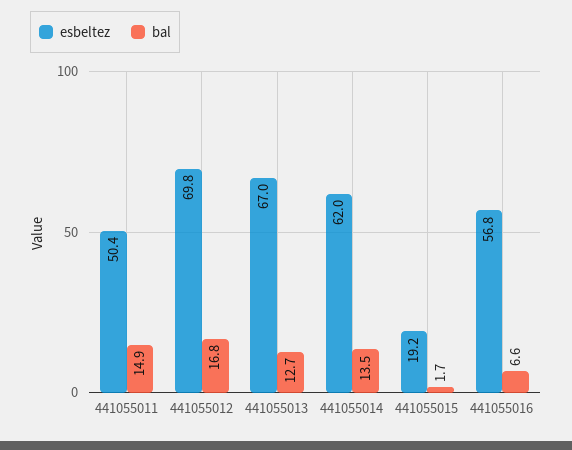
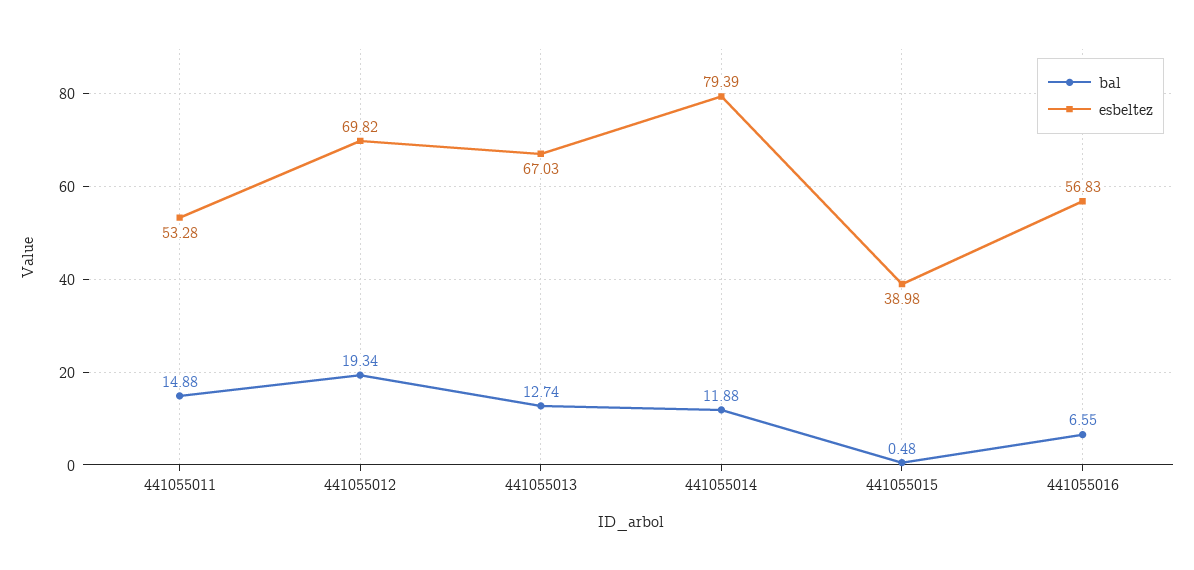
esbeltez, 441055011: 50.4 -> 53.28
bal, 441055012: 16.8 -> 19.34
esbeltez, 441055014: 62 -> 79.39
bal, 441055014: 13.5 -> 11.88
esbeltez, 441055015: 19.2 -> 38.98
bal, 441055015: 1.7 -> 0.48

